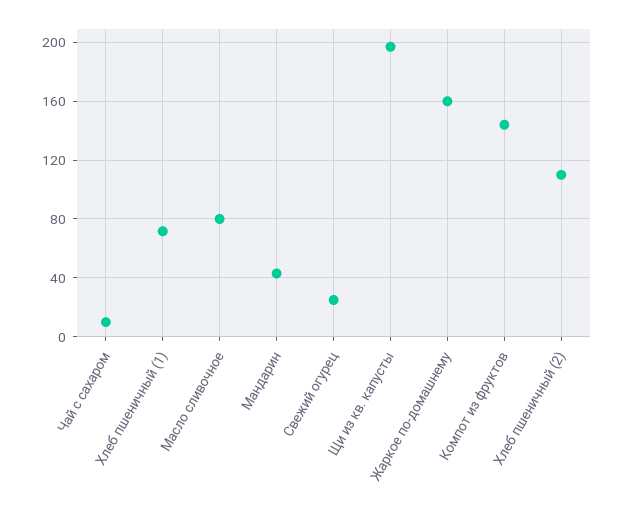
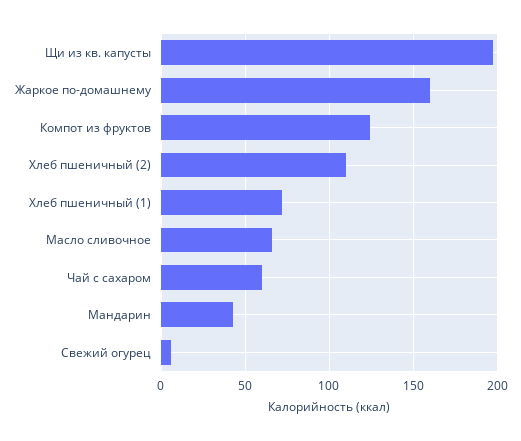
Чай с сахаром: 10 -> 60
Масло сливочное: 80 -> 65
Свежий огурец: 25 -> 5
Компот из фруктов: 145 -> 125

